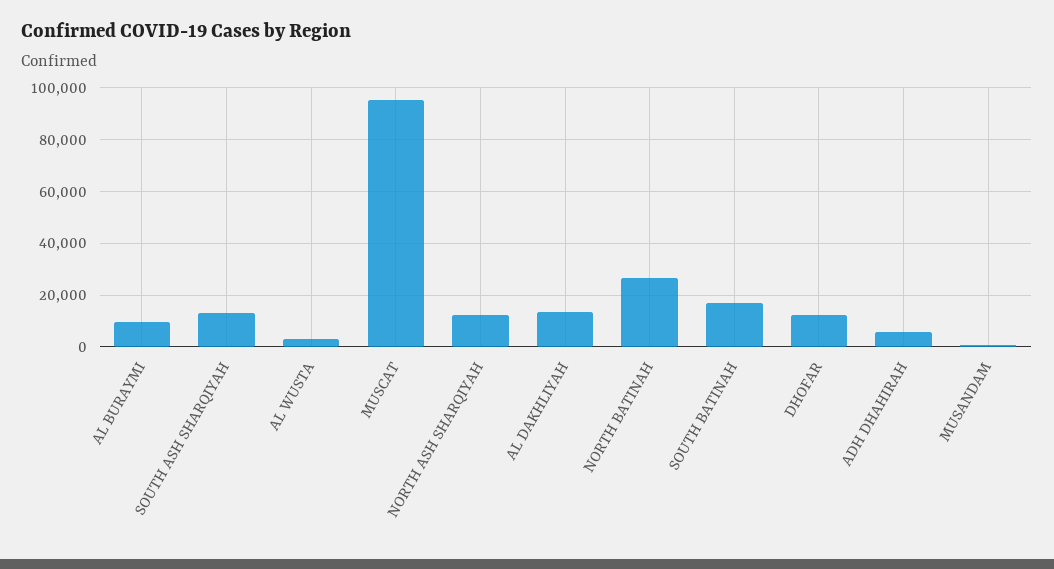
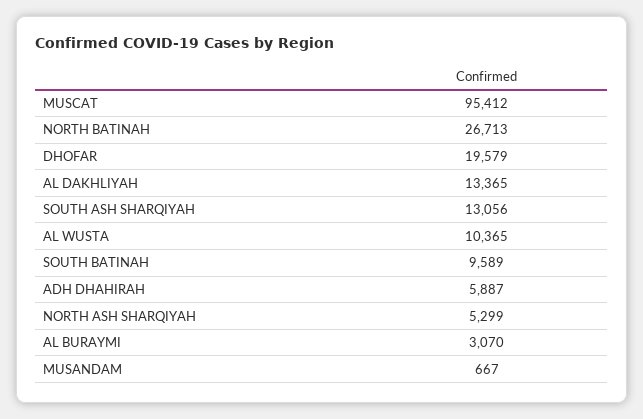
AL BURAYMI: 10000 -> 3070
AL WUSTA: 2500 -> 10365
NORTH ASH SHARQIYAH: 12500 -> 5299
SOUTH BATINAH: 17500 -> 9589
DHOFAR: 12500 -> 19579

